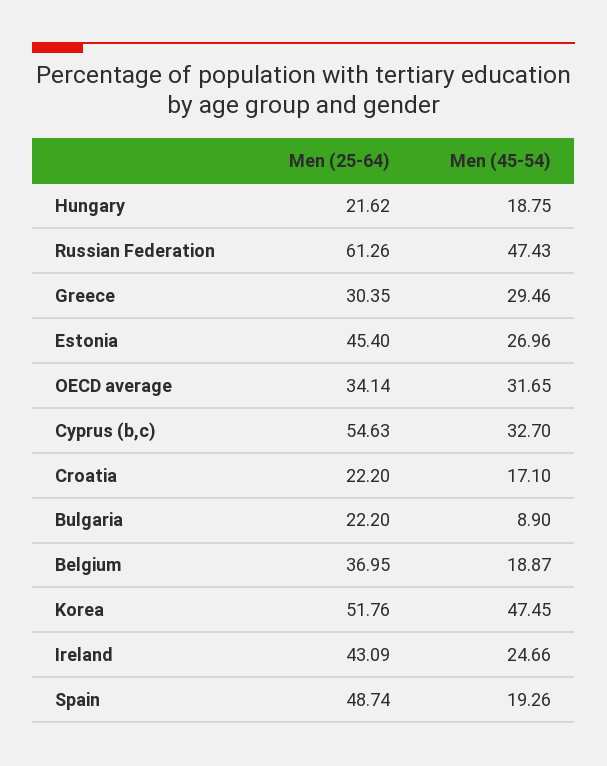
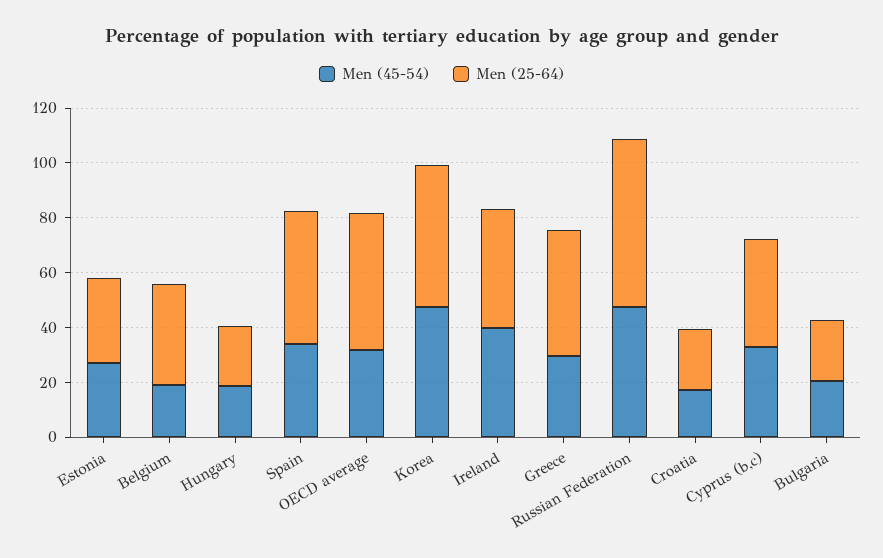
Men (25-64), Greece: 30.35 -> 45
Men (25-64), Estonia: 45.4 -> 30
Men (25-64), OECD average: 34.14 -> 50
Men (25-64), Cyprus (b,c): 54.63 -> 40
Men (45-54), Bulgaria: 8.9 -> 20
Men (45-54), Ireland: 24.66 -> 40
Men (45-54), Spain: 19.26 -> 35

